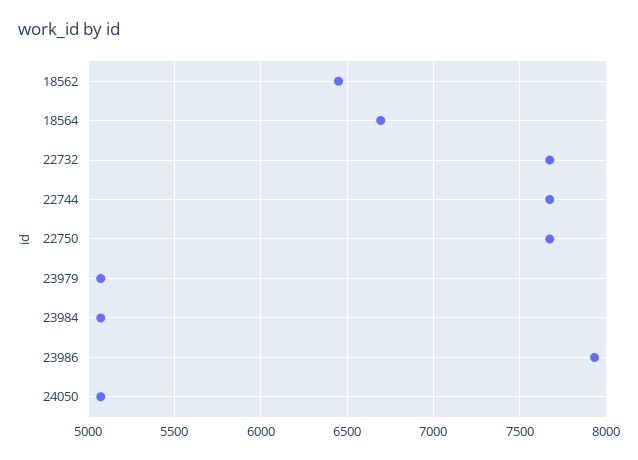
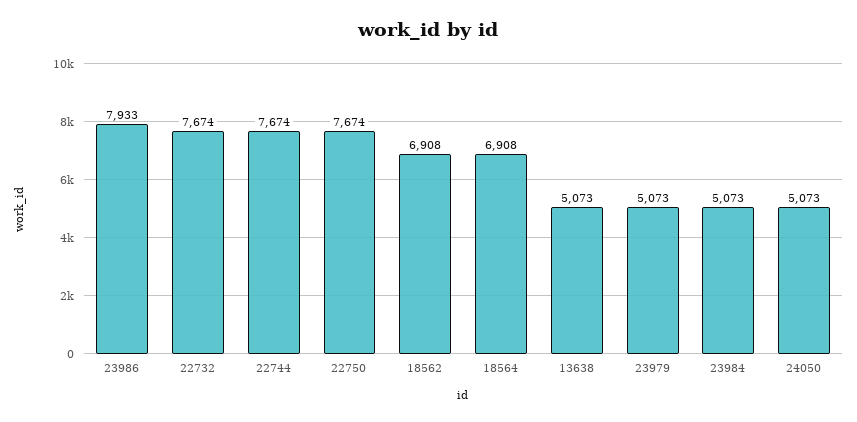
18562: 6450 -> 6908
18564: 6700 -> 6908
13638: none -> 5073

